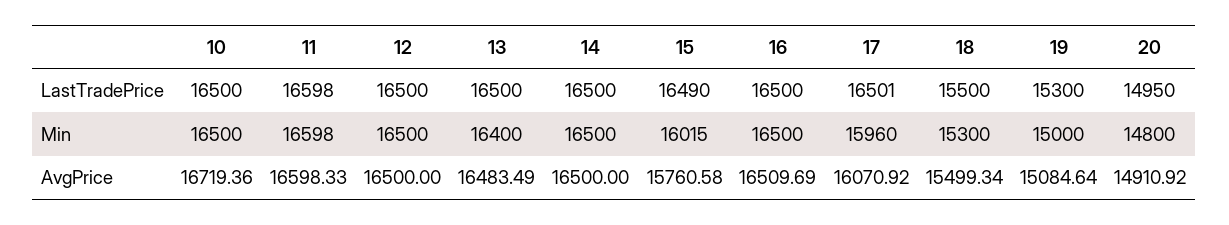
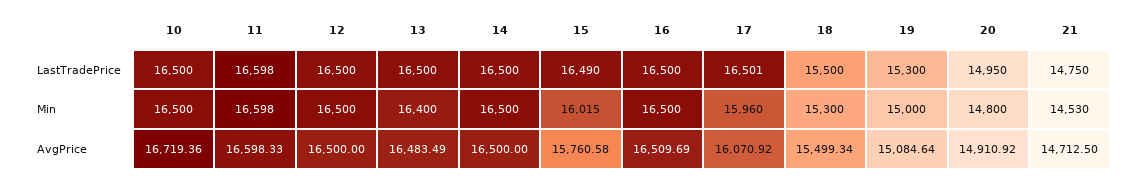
21, LastTradePrice: none -> 14750
21, Min: none -> 14530
21, AvgPrice: none -> 14712.5

